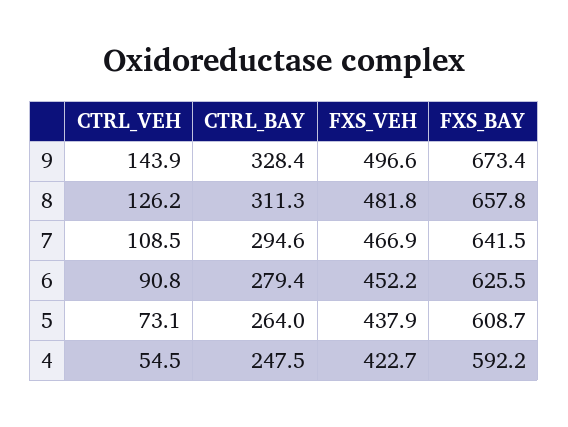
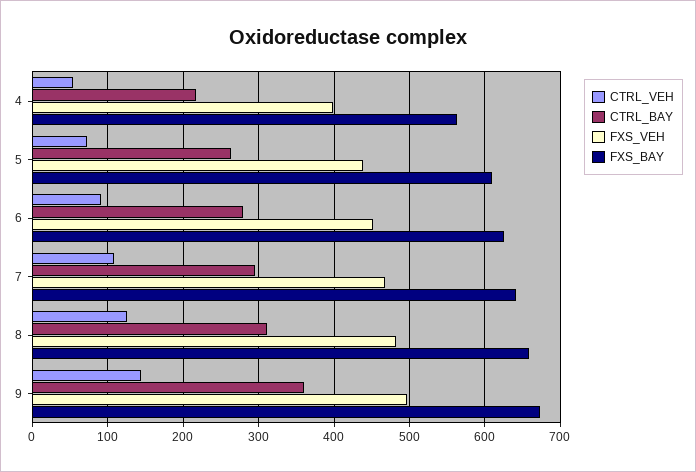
CTRL_BAY, 9: 328.4 -> 360
CTRL_BAY, 4: 247.5 -> 220
FXS_VEH, 4: 422.7 -> 400
FXS_BAY, 4: 592.2 -> 560

